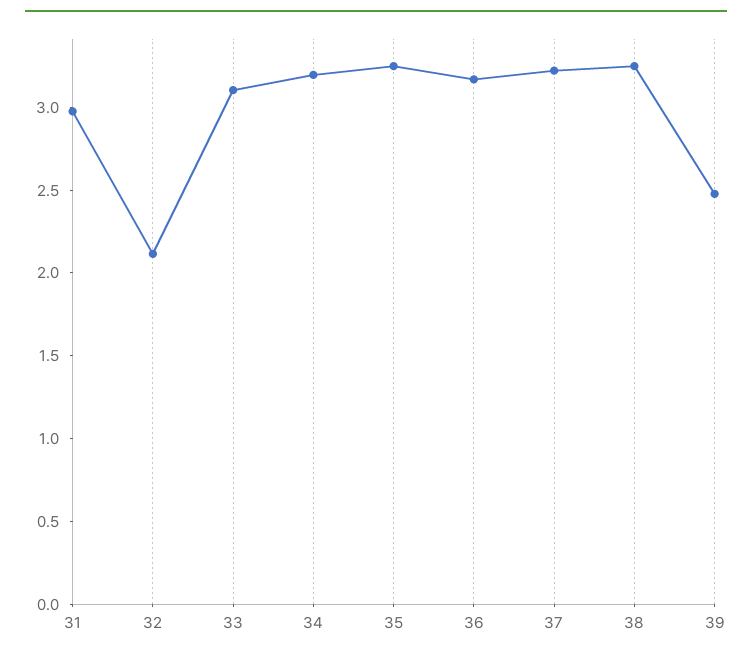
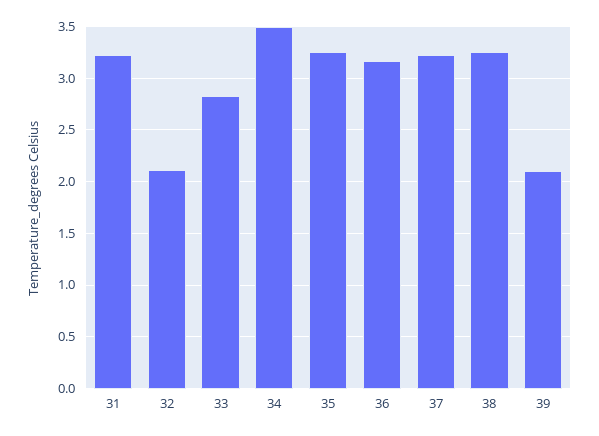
31: 3 -> 3.2
33: 3.1 -> 2.8
34: 3.2 -> 3.5
39: 2.5 -> 2.1

